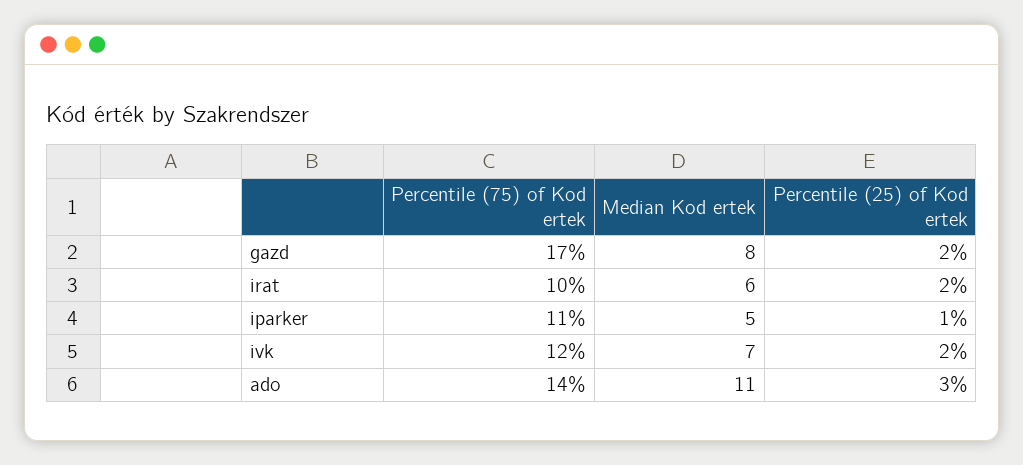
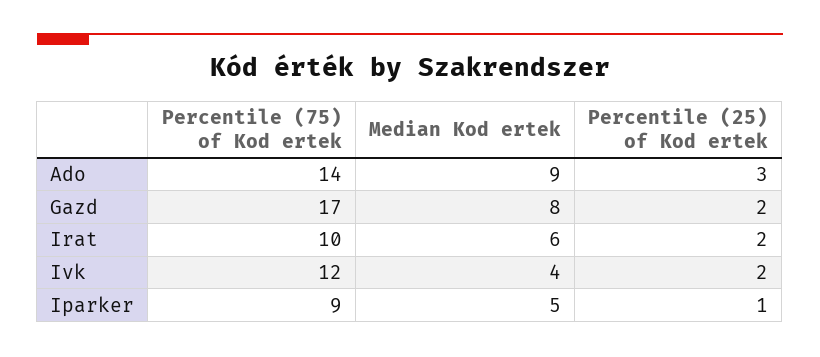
Percentile (75) of Kod ertek, iparker: 11 -> 9
Median Kod ertek, ivk: 7 -> 4
Median Kod ertek, ado: 11 -> 9

